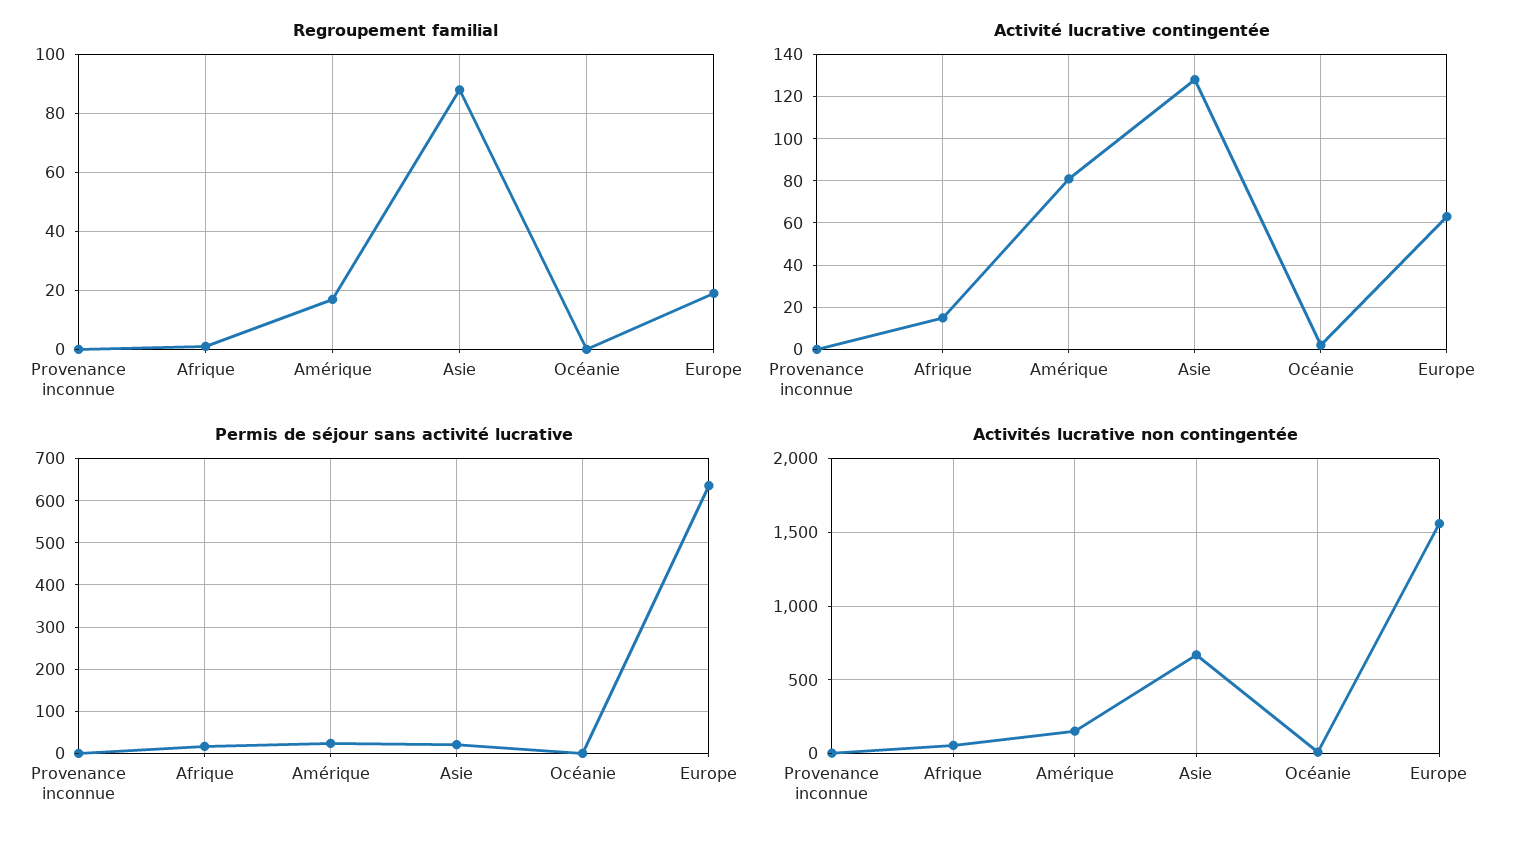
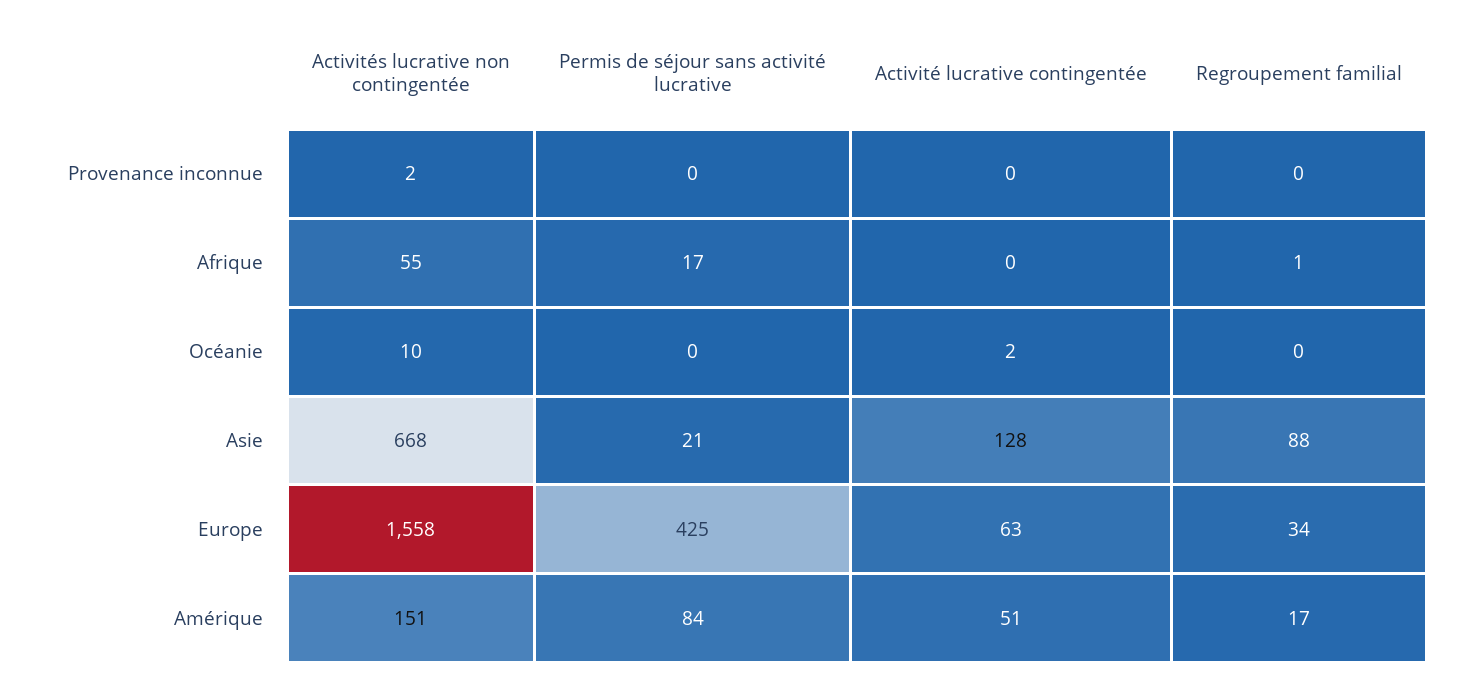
Regroupement familial, Europe: 20 -> 34
Activité lucrative contingentée, Afrique: 15 -> 0
Activité lucrative contingentée, Amérique: 80 -> 51
Permis de séjour sans activité lucrative, Amérique: 20 -> 84
Permis de séjour sans activité lucrative, Europe: 640 -> 425

